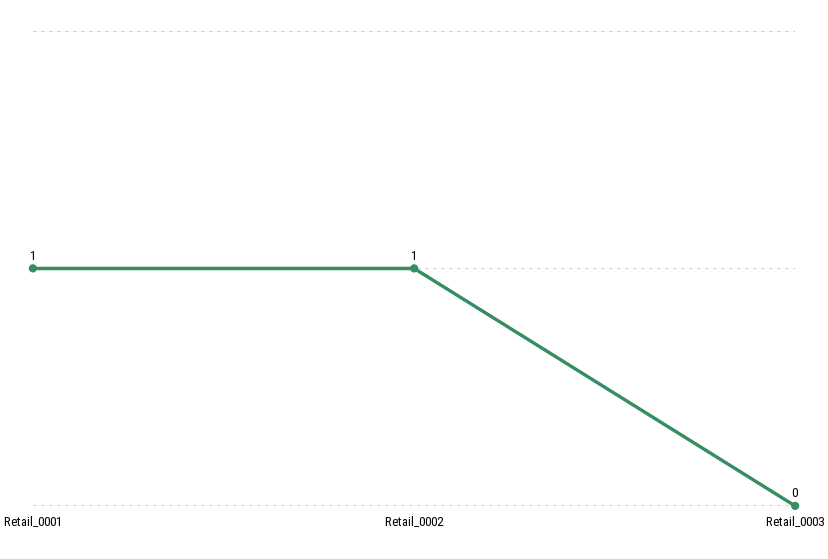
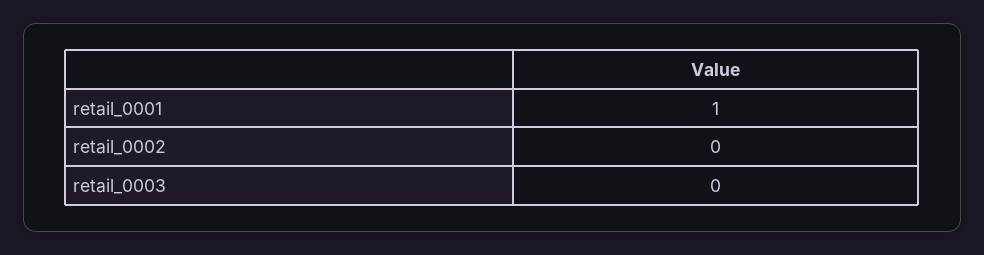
Retail_0002: 1 -> 0

